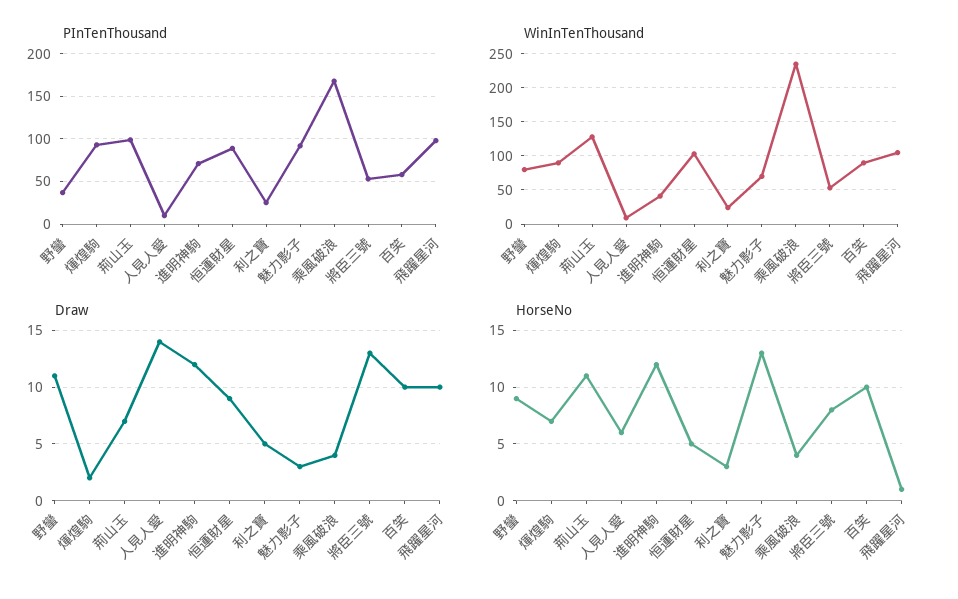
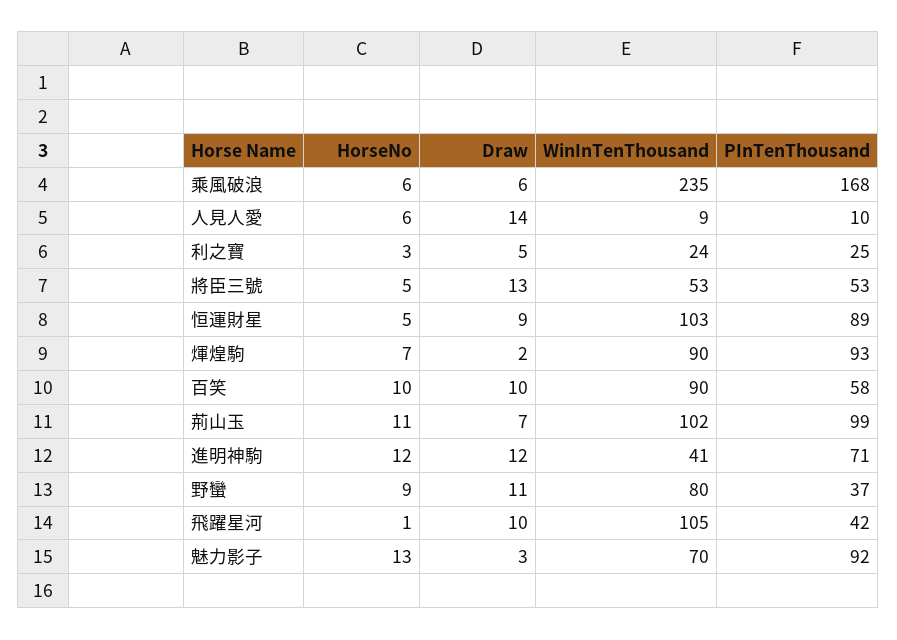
PInTenThousand, 飛躍星河: 100 -> 42
WinInTenThousand, 荊山玉: 130 -> 102
Draw, 乘風破浪: 4 -> 6
HorseNo, 乘風破浪: 4 -> 6
HorseNo, 將臣三號: 8 -> 5

